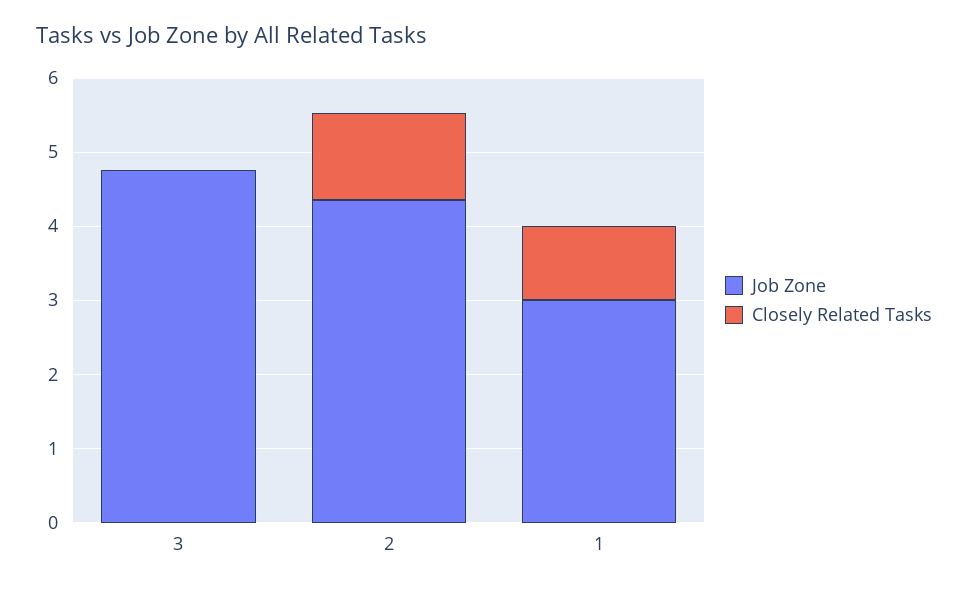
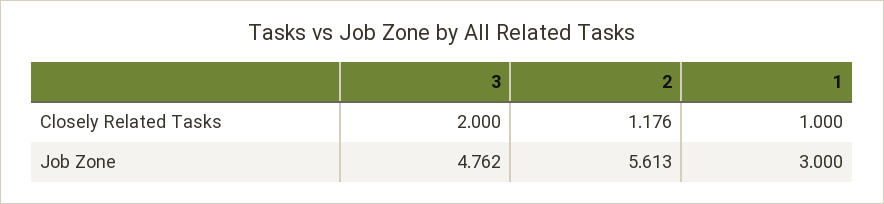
Closely Related Tasks, 3: 0 -> 2
Job Zone, 2: 4.4 -> 5.613

